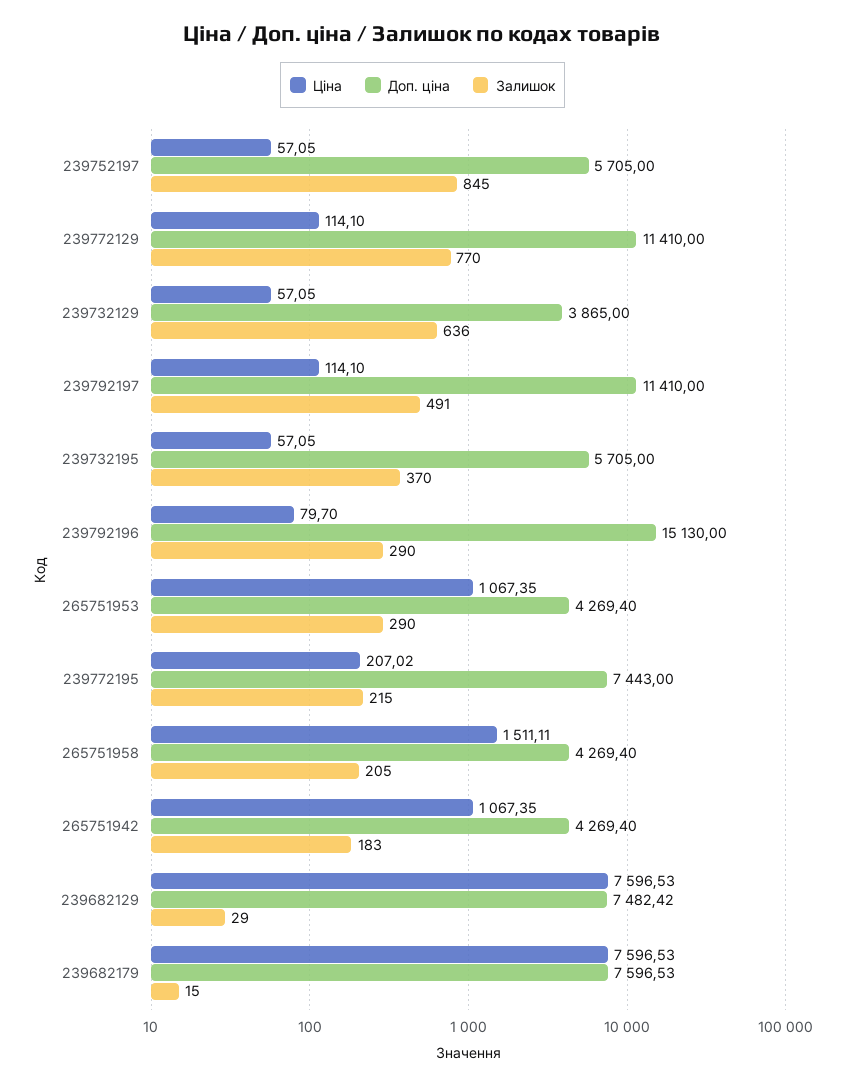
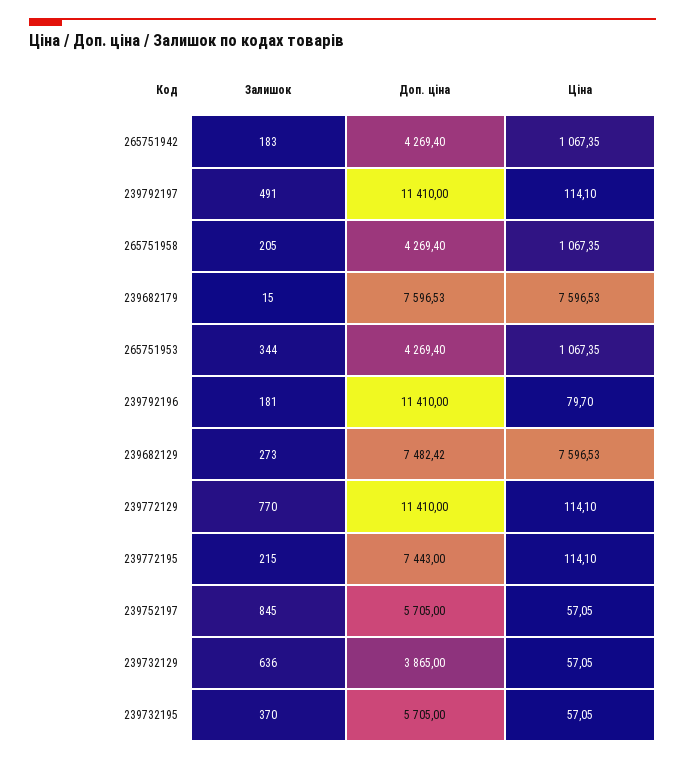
Доп. ціна, 239792196: 15130 -> 11410
Залишок, 239792196: 290 -> 181
Залишок, 265751953: 290 -> 344
Ціна, 239772195: 207.02 -> 114.1
Ціна, 265751958: 1511.11 -> 1067.35
Залишок, 239682129: 29 -> 273

